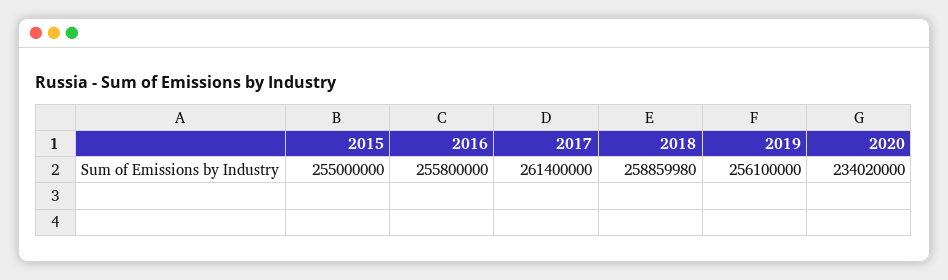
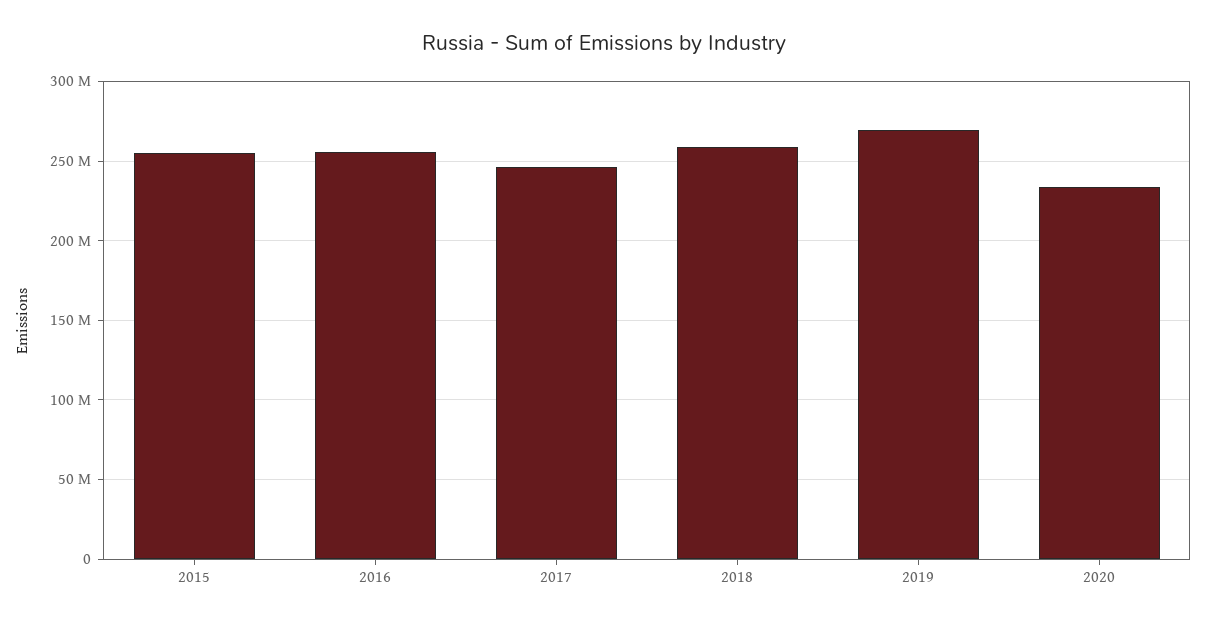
2017: 261400000 -> 245000000
2019: 256100000 -> 270000000

